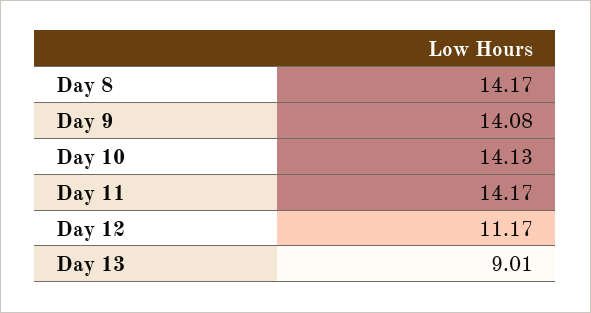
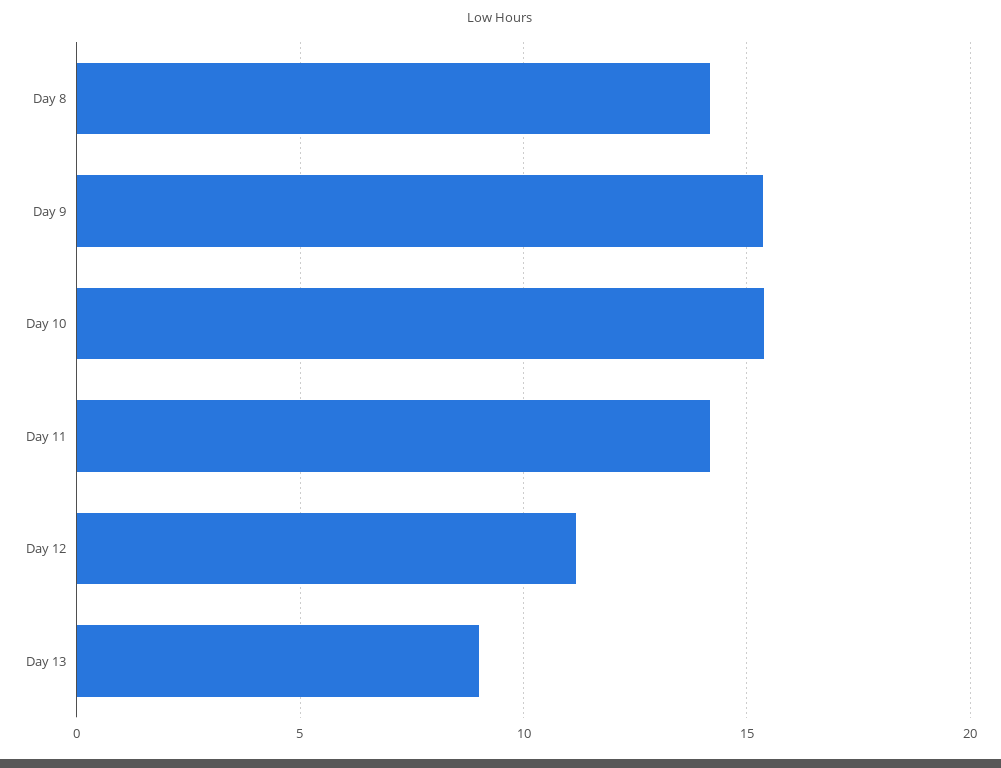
Day 9: 14.08 -> 15.5
Day 10: 14.13 -> 15.5

